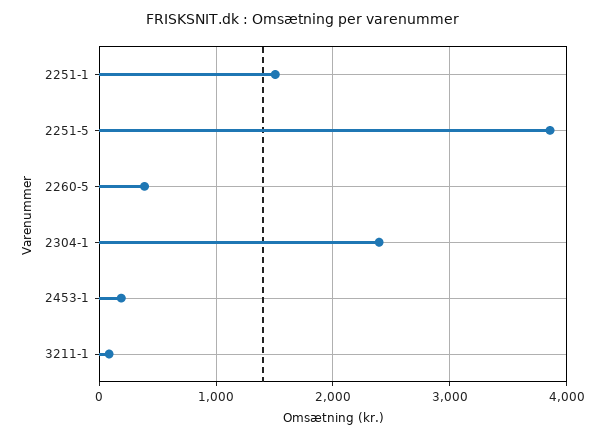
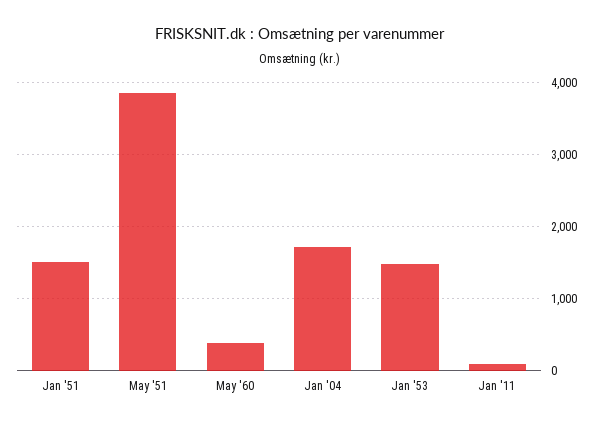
2304-1: 2400 -> 1700
2453-1: 200 -> 1500

